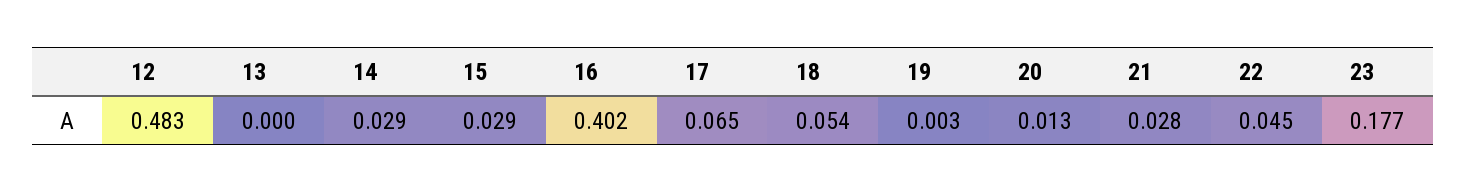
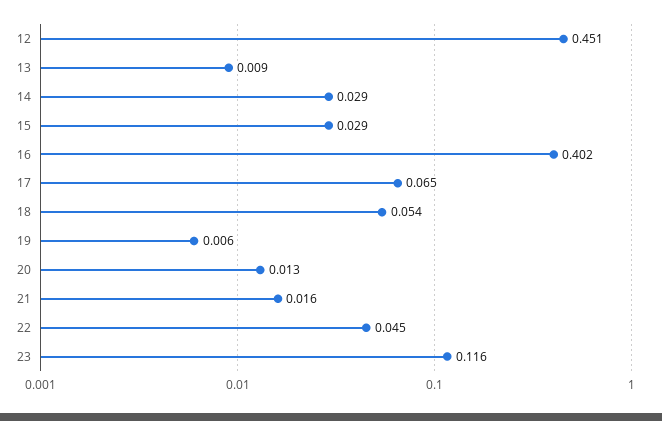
12: 0.483 -> 0.451
13: 0 -> 0.009
19: 0.003 -> 0.006
21: 0.028 -> 0.016
23: 0.177 -> 0.116

